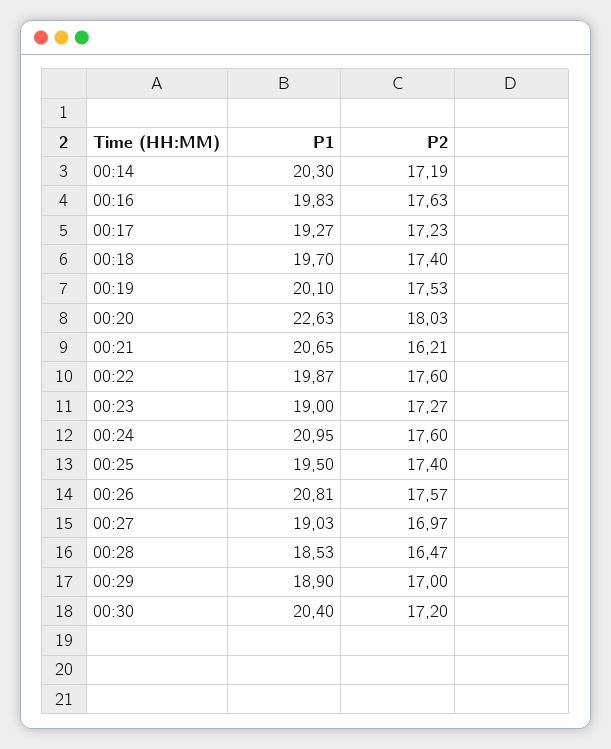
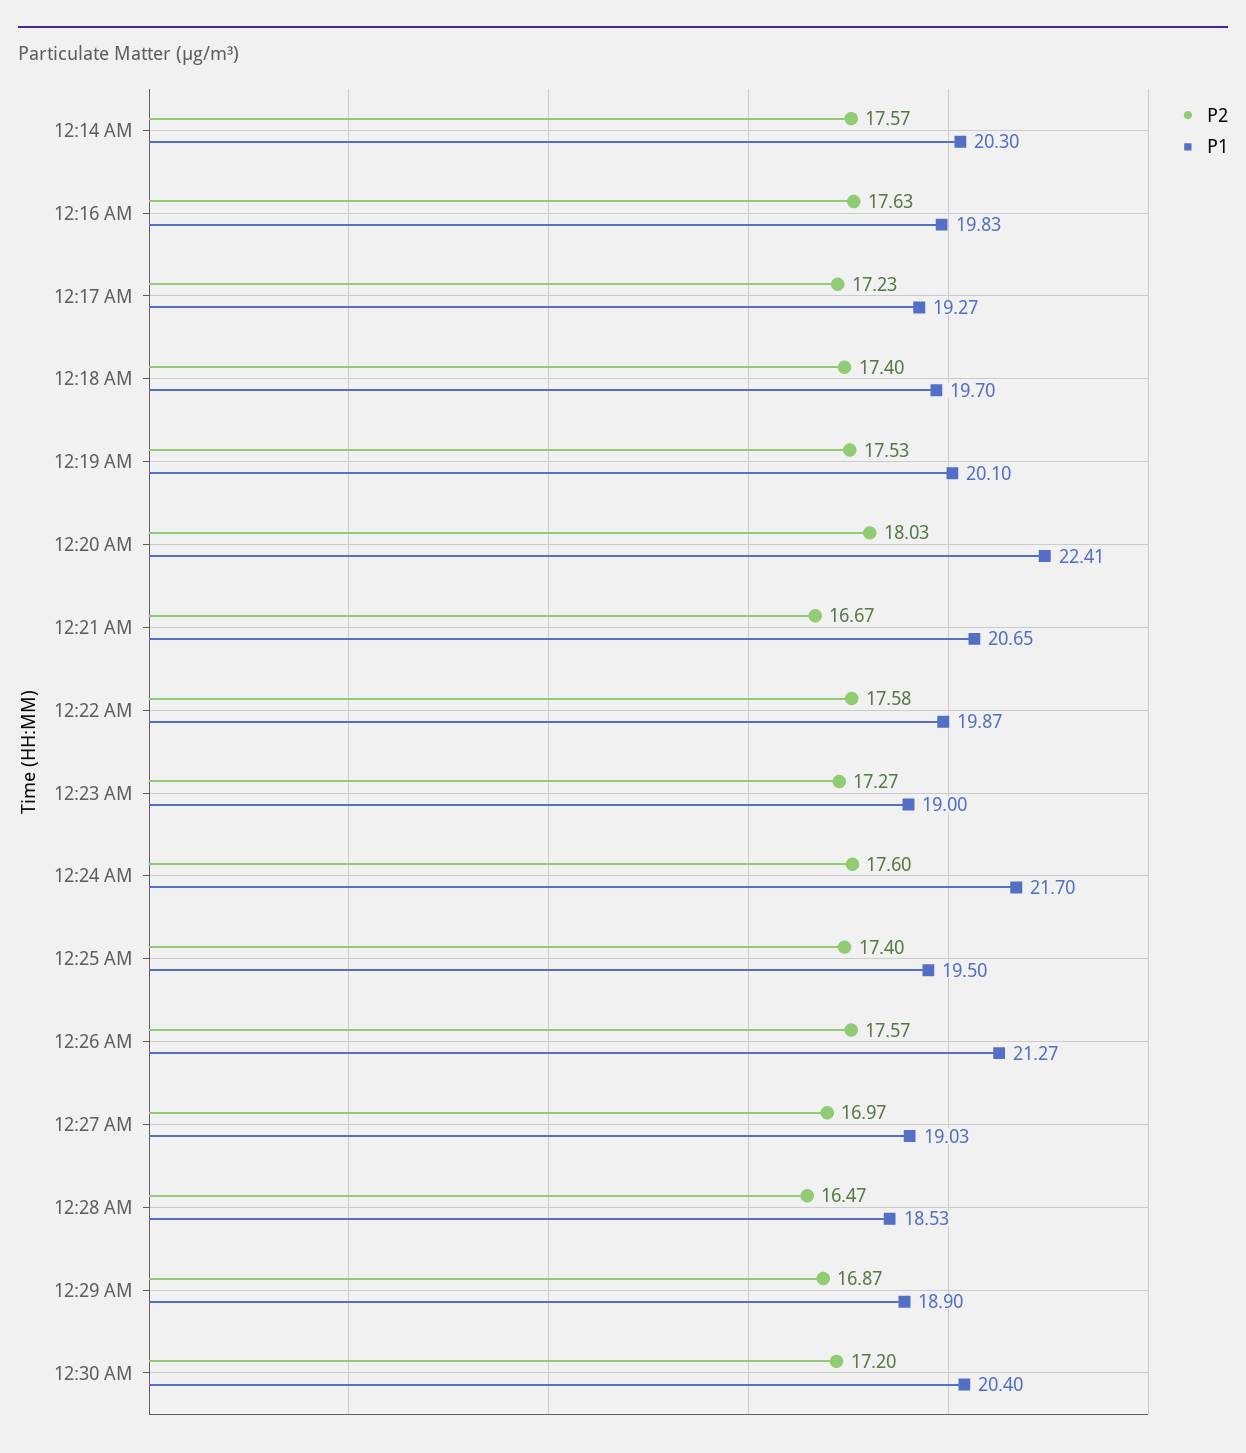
P2, 00:14: 17.19 -> 17.57
P1, 00:20: 22.63 -> 22.41
P2, 00:21: 16.21 -> 16.67
P2, 00:22: 17.6 -> 17.58
P1, 00:24: 20.95 -> 21.7
P1, 00:26: 20.81 -> 21.27
P2, 00:29: 17 -> 16.87

